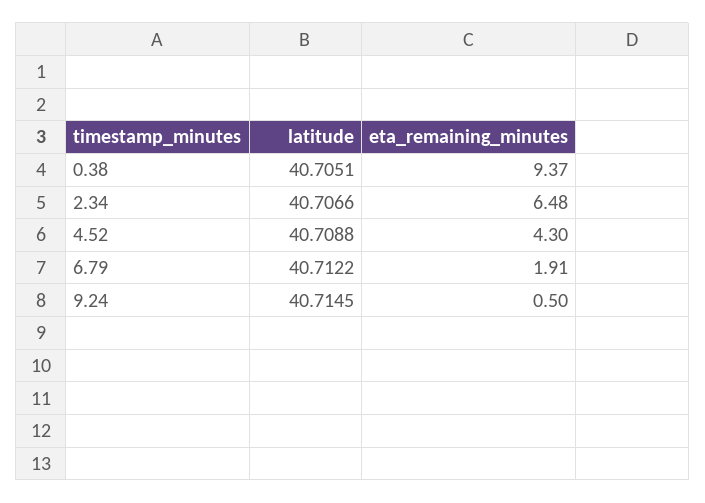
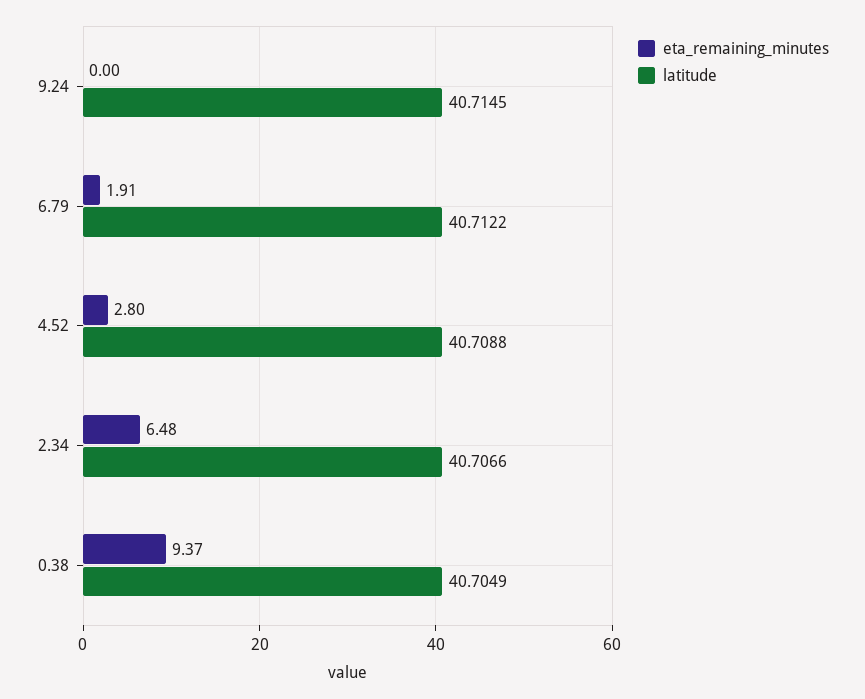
latitude, 0.38: 40.7051 -> 40.7049
eta_remaining_minutes, 4.52: 4.3 -> 2.8
eta_remaining_minutes, 9.24: 0.5 -> 0

